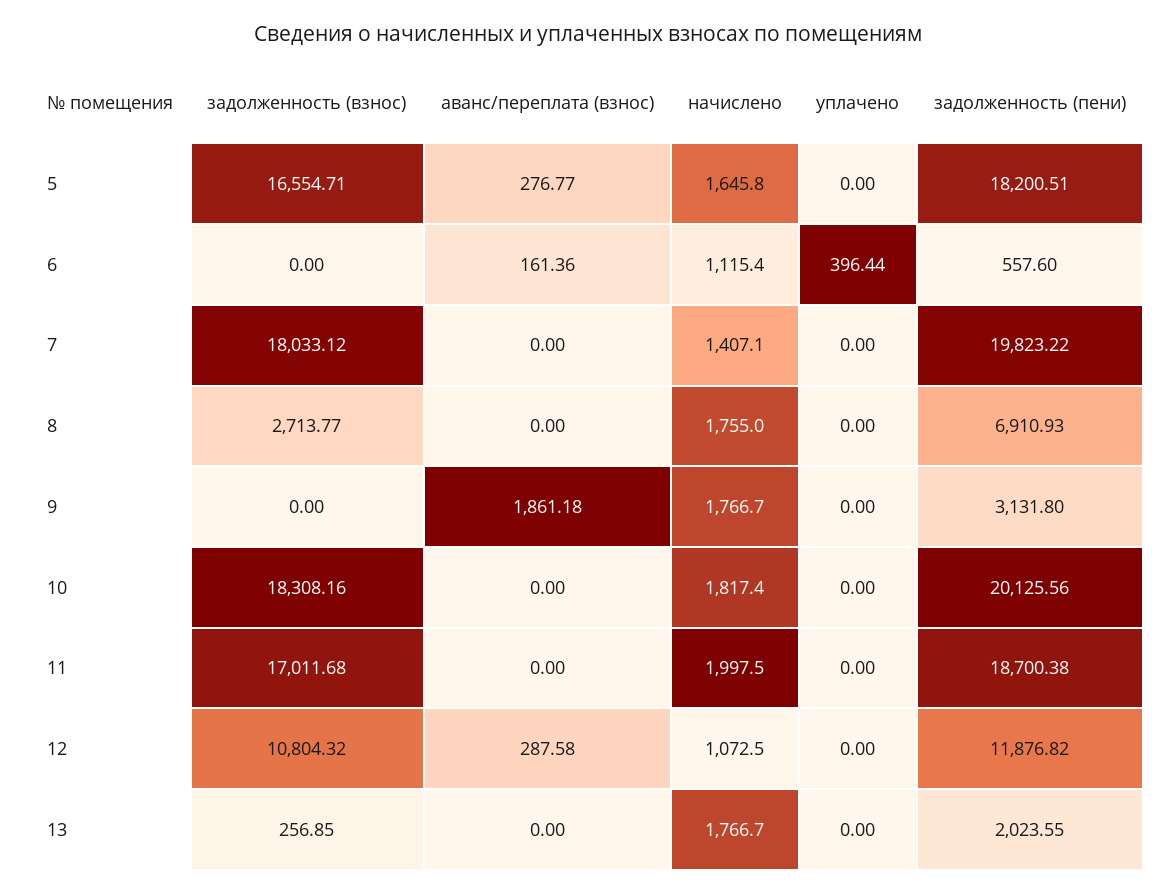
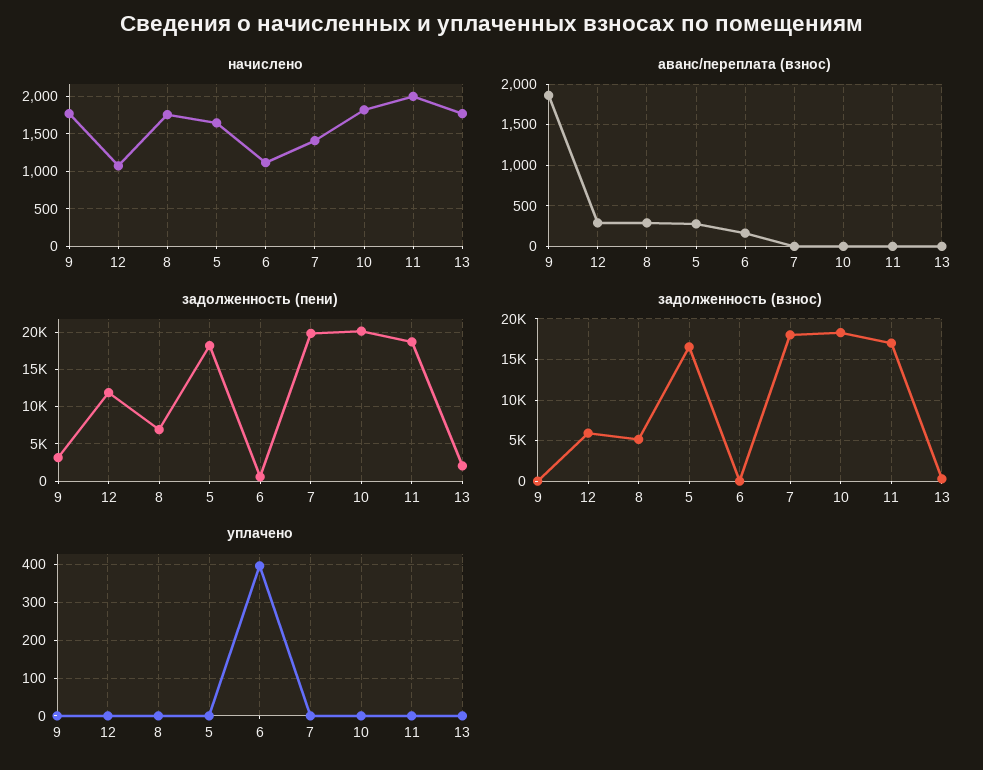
задолженность (взнос), 8: 2713.77 -> 5000
аванс/переплата (взнос), 8: 0 -> 300
задолженность (взнос), 12: 10804.32 -> 6000

